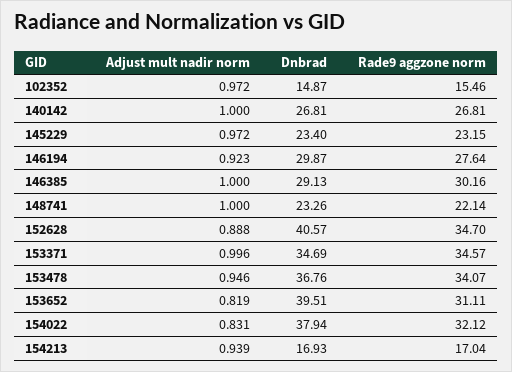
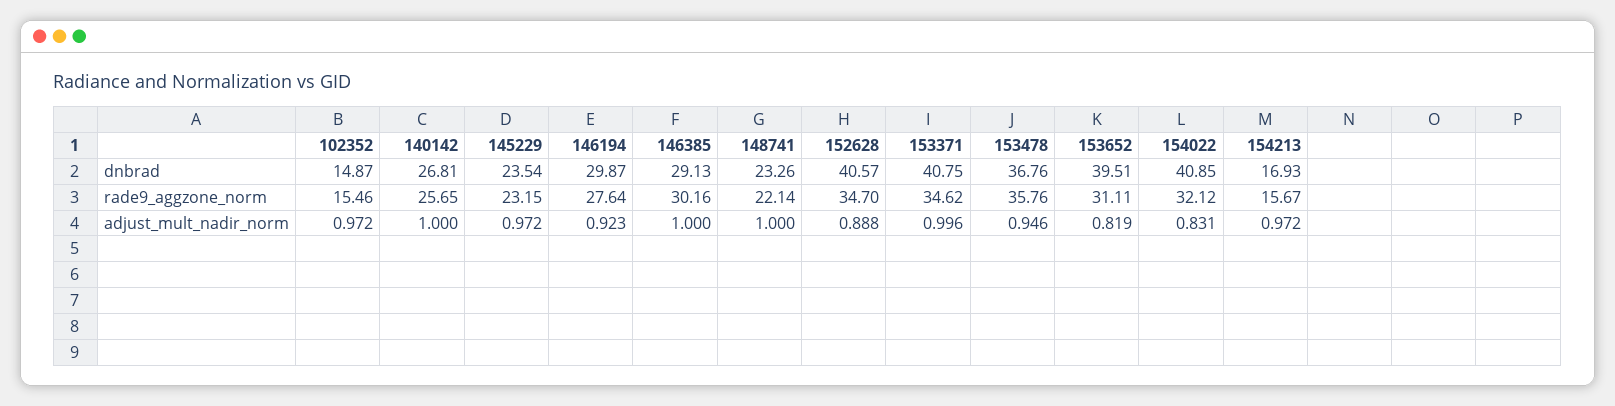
Rade9 aggzone norm, 140142: 26.81 -> 25.65
Dnbrad, 145229: 23.4 -> 23.54
Dnbrad, 153371: 34.69 -> 40.75
Rade9 aggzone norm, 153371: 34.57 -> 34.62
Rade9 aggzone norm, 153478: 34.07 -> 35.76
Dnbrad, 154022: 37.94 -> 40.85
Adjust mult nadir norm, 154213: 0.939 -> 0.972
Rade9 aggzone norm, 154213: 17.04 -> 15.67

